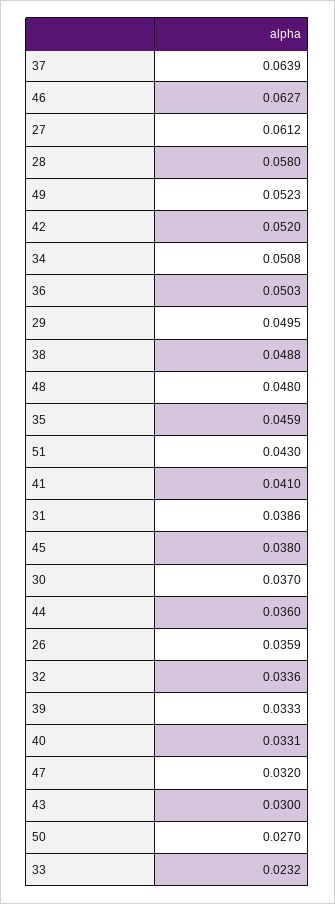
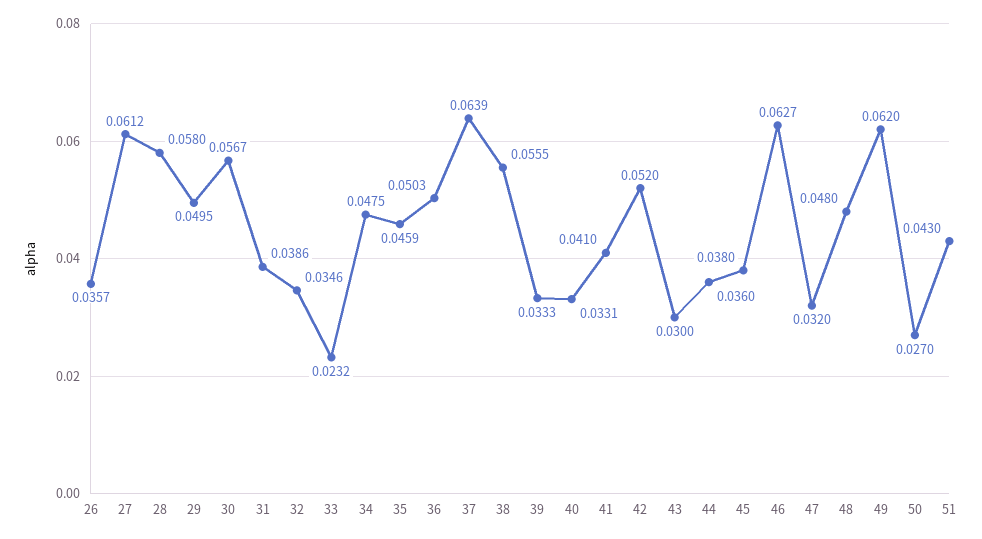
49: 0.0523 -> 0.062
34: 0.0508 -> 0.0475
38: 0.0488 -> 0.0555
30: 0.037 -> 0.0567
26: 0.0359 -> 0.0357
32: 0.0336 -> 0.0346

